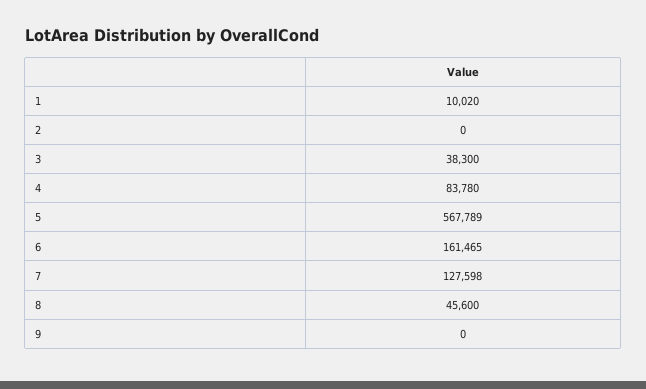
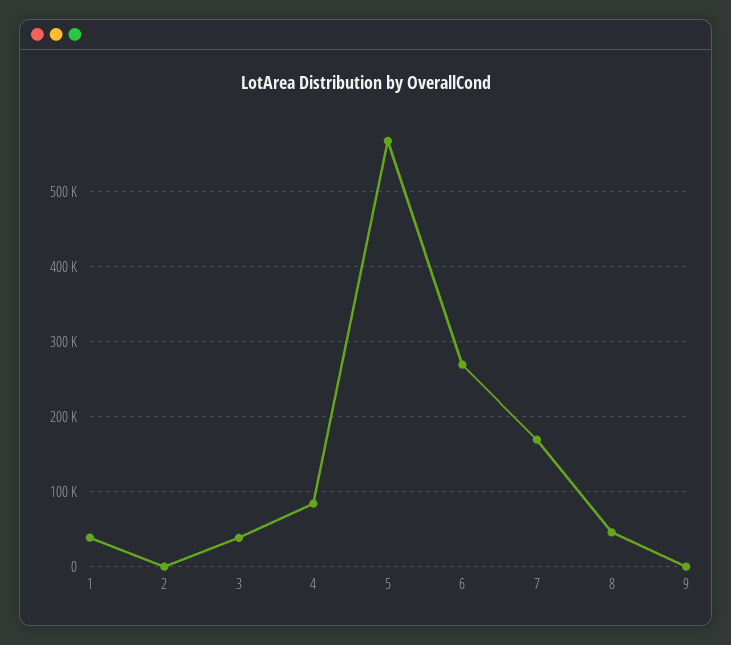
1: 10020 -> 40000
6: 161465 -> 270000
7: 127598 -> 170000

